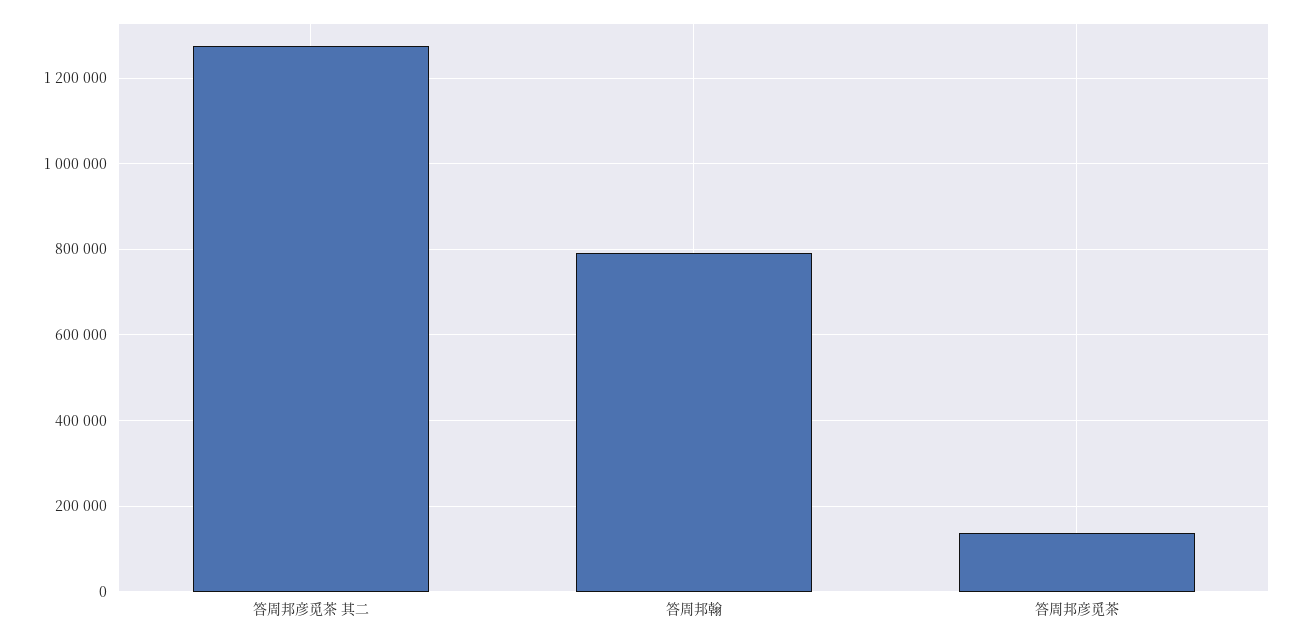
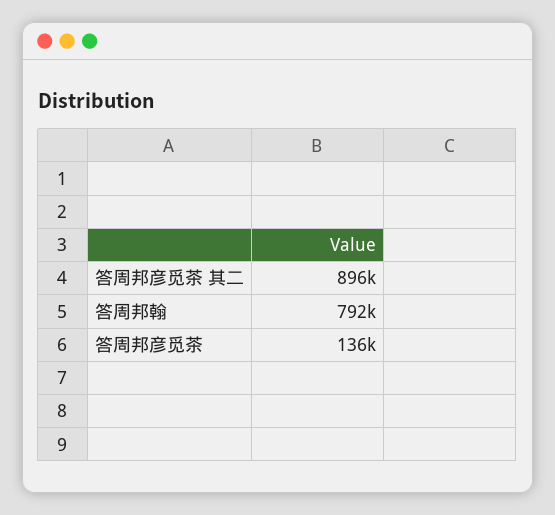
答周邦彦觅茶 其二: 1280000 -> 896000

